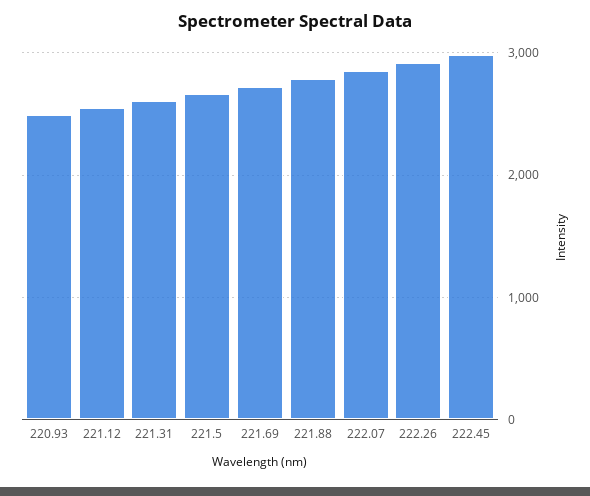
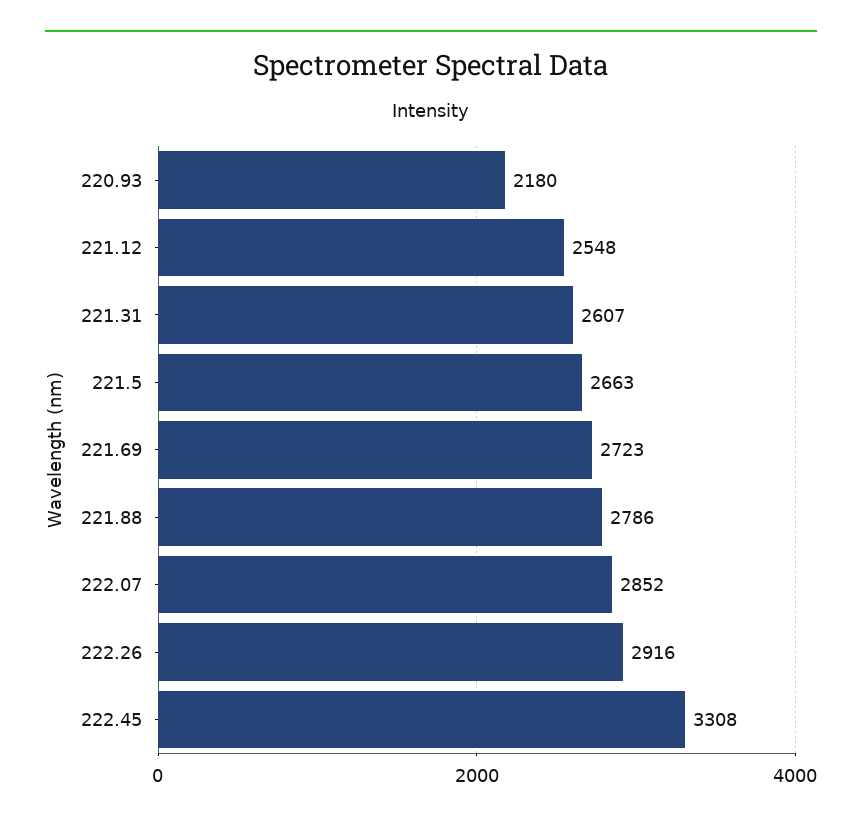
220.93: 2500 -> 2180
222.45: 3000 -> 3308

